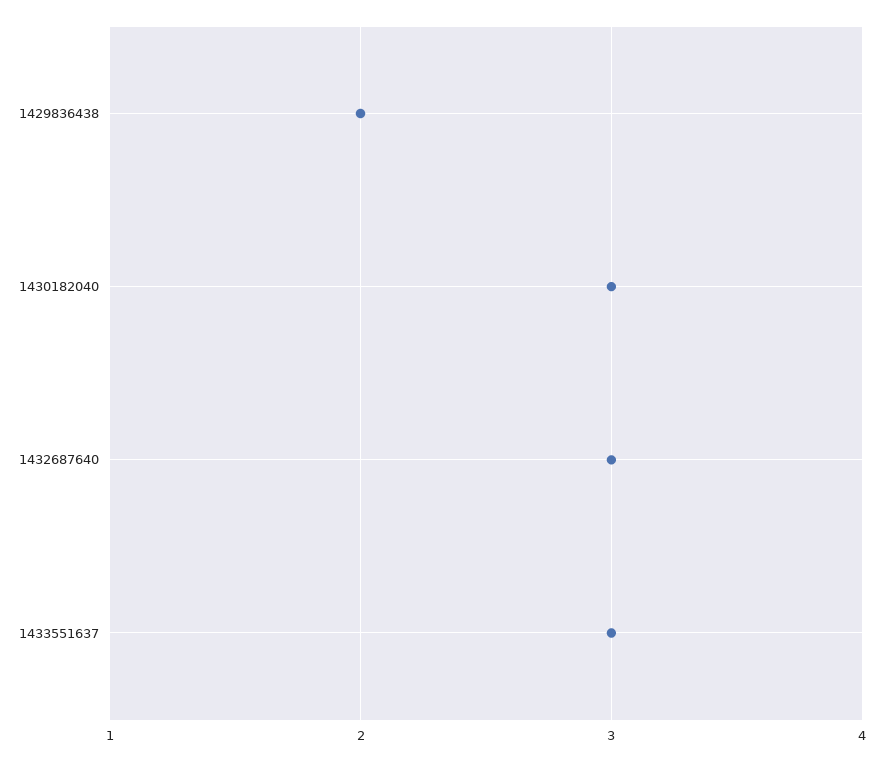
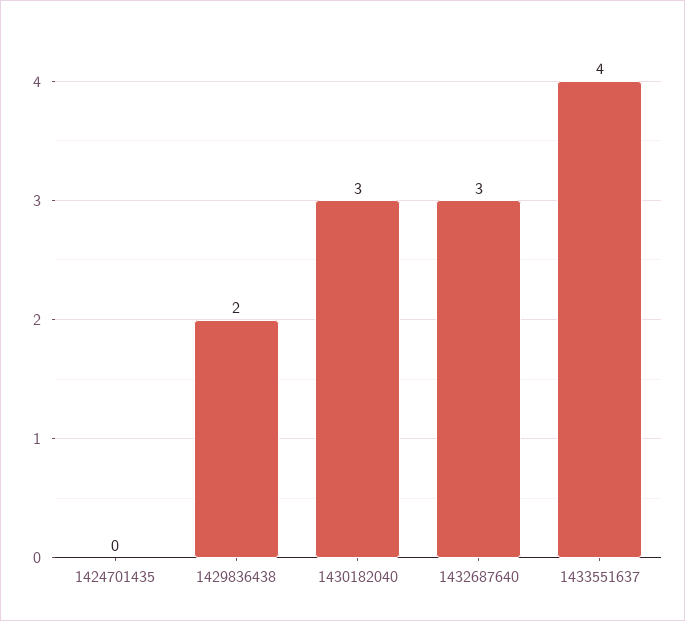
1433551637: 3 -> 4
1424701435: none -> 0

